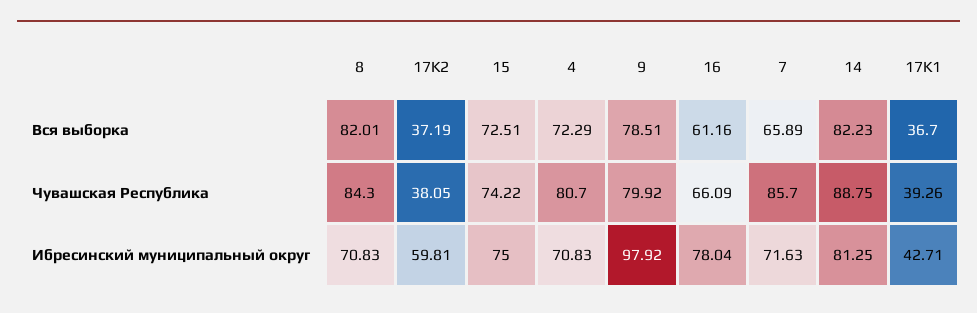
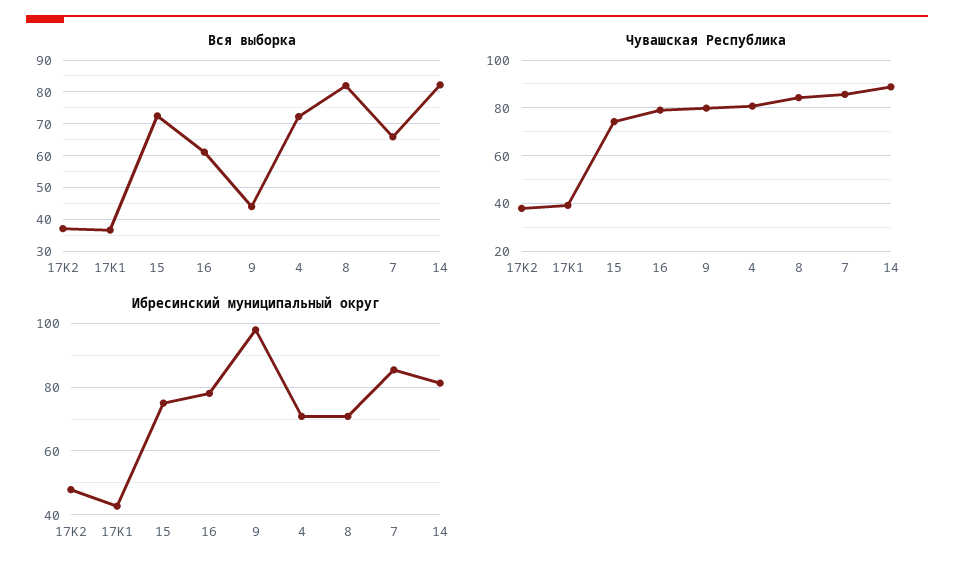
Вся выборка, 9: 78.51 -> 44
Чувашская Республика, 16: 66.09 -> 80
Ибресинский муниципальный округ, 17K2: 59.81 -> 48
Ибресинский муниципальный округ, 7: 71.63 -> 86

